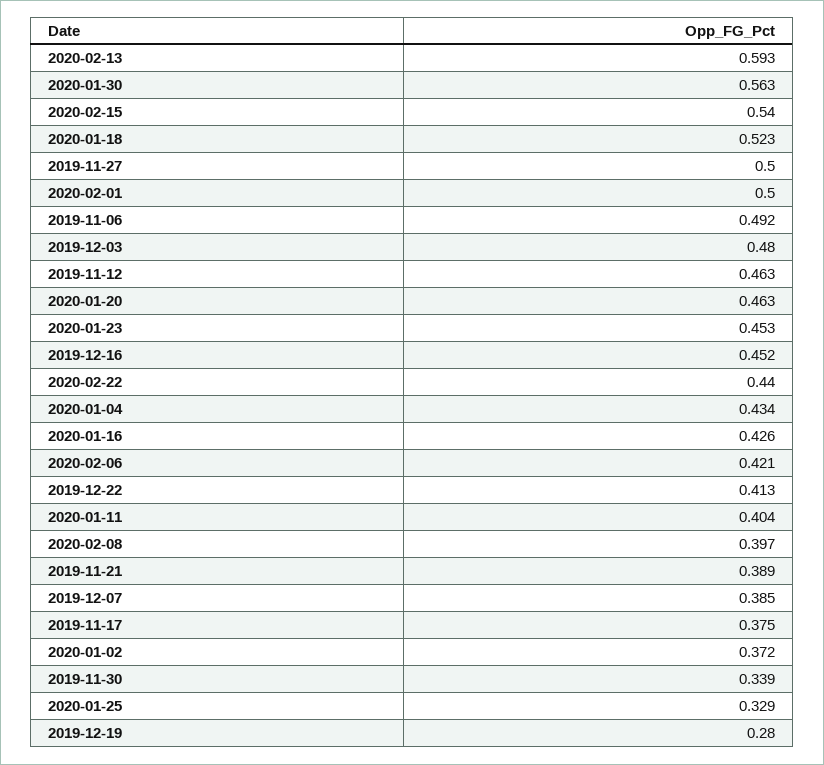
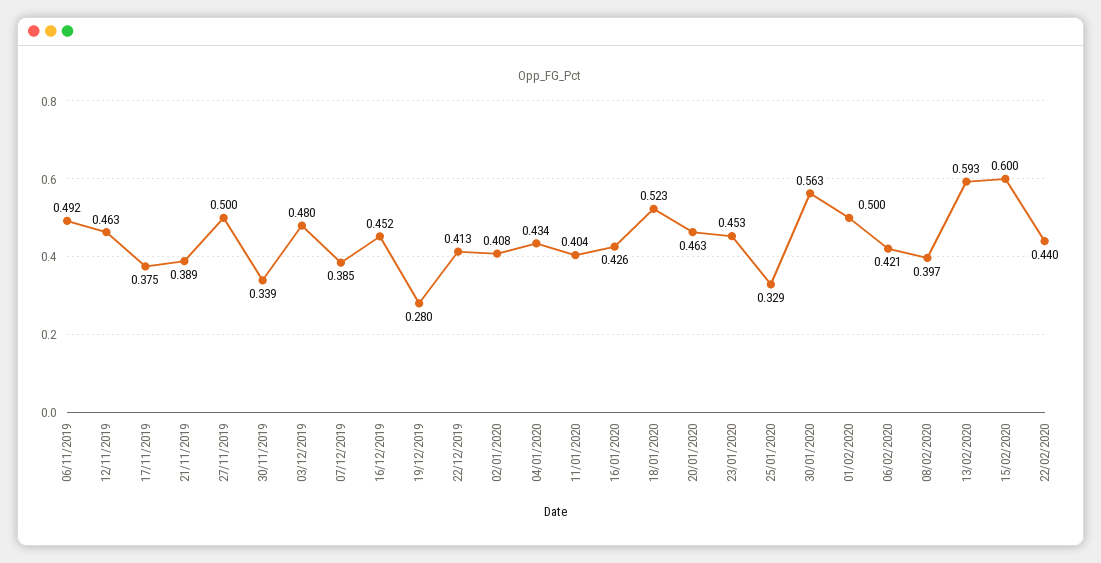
2020-02-15: 0.54 -> 0.6
2020-01-02: 0.372 -> 0.408

